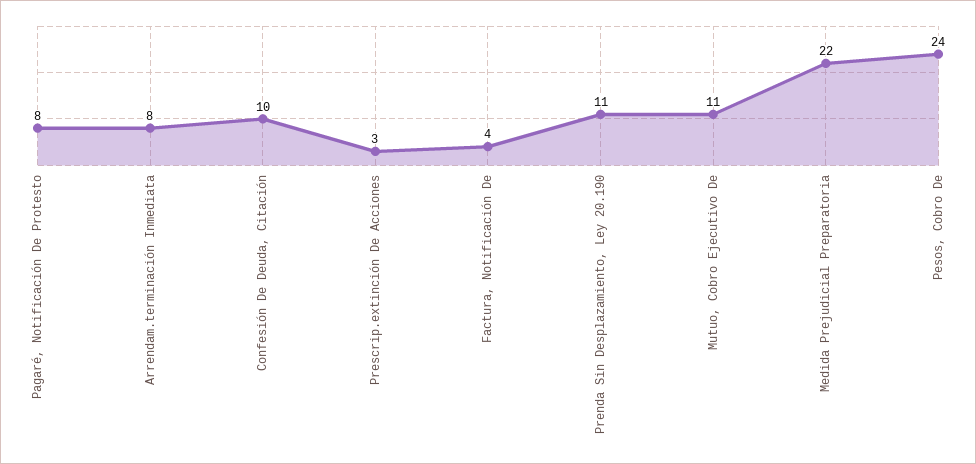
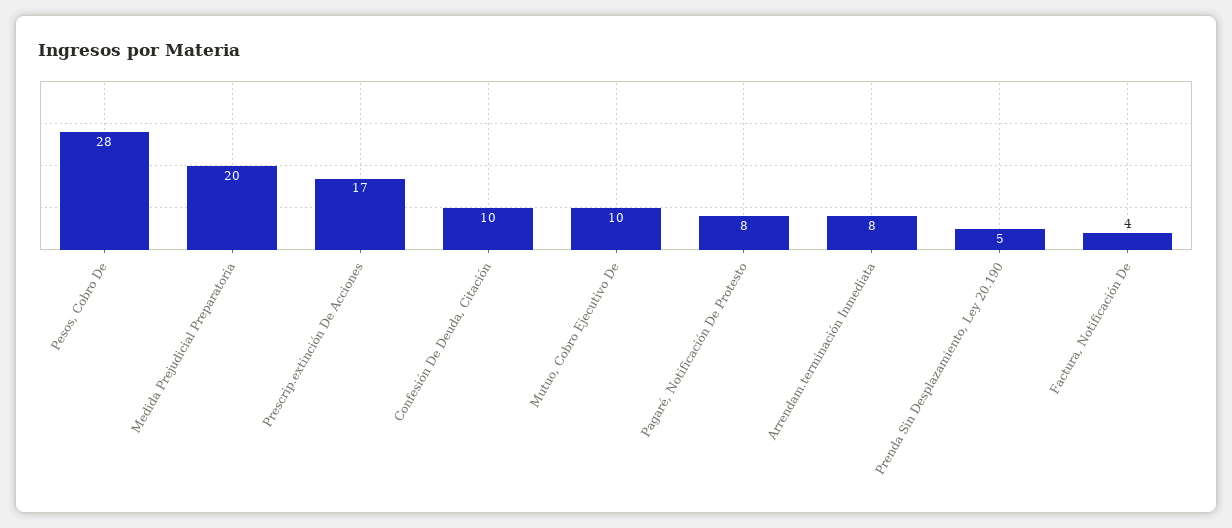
Prescrip.extinción De Acciones: 3 -> 17
Prenda Sin Desplazamiento, Ley 20.190: 11 -> 5
Mutuo, Cobro Ejecutivo De: 11 -> 10
Medida Prejudicial Preparatoria: 22 -> 20
Pesos, Cobro De: 24 -> 28

